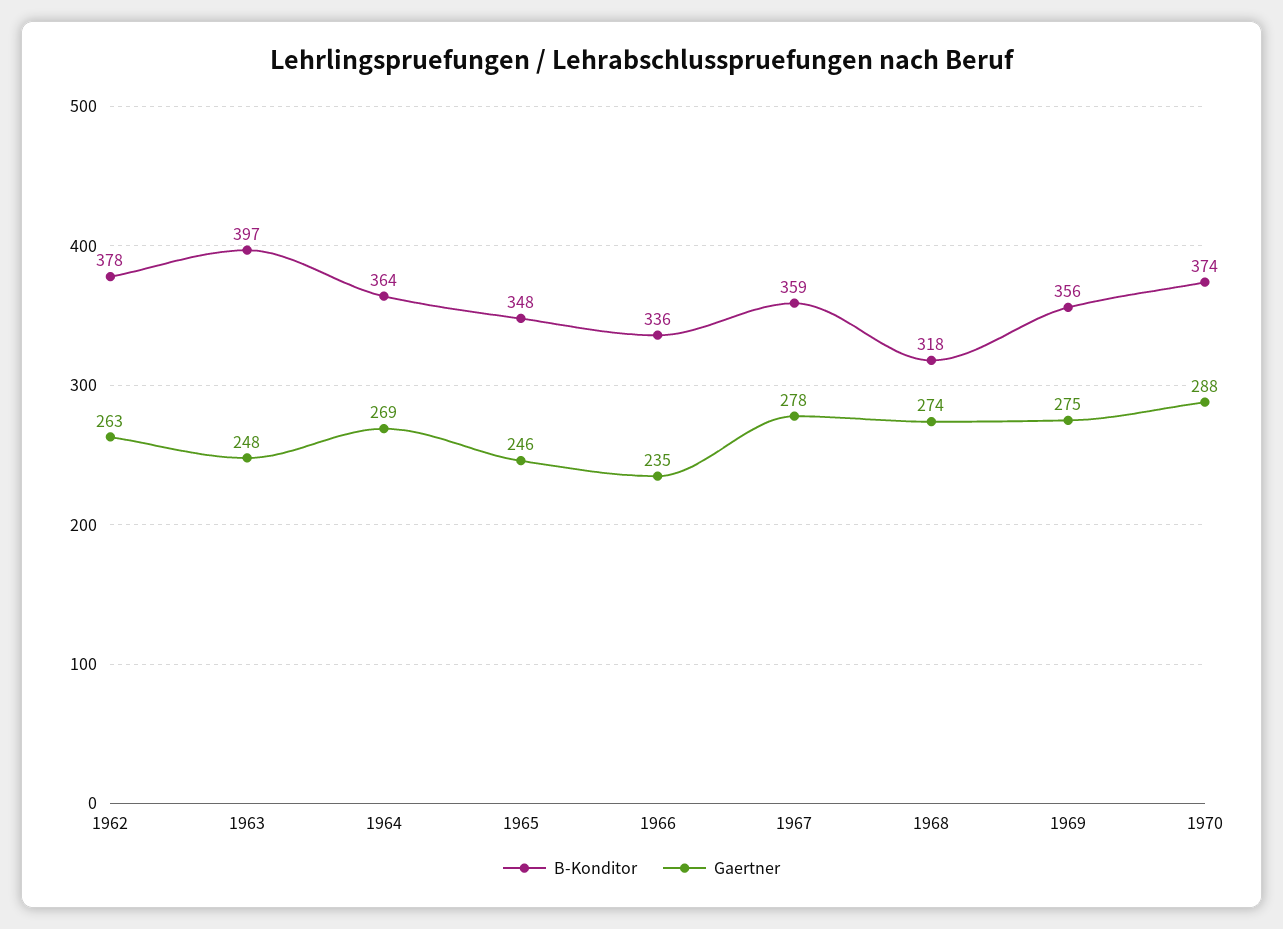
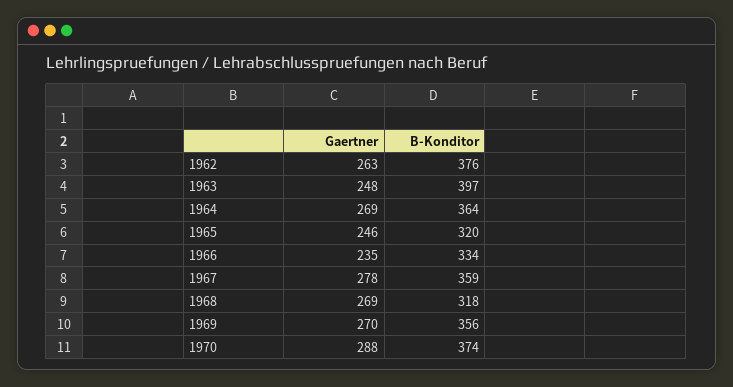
B-Konditor, 1962: 378 -> 376
B-Konditor, 1965: 348 -> 320
B-Konditor, 1966: 336 -> 334
Gaertner, 1968: 274 -> 269
Gaertner, 1969: 275 -> 270

